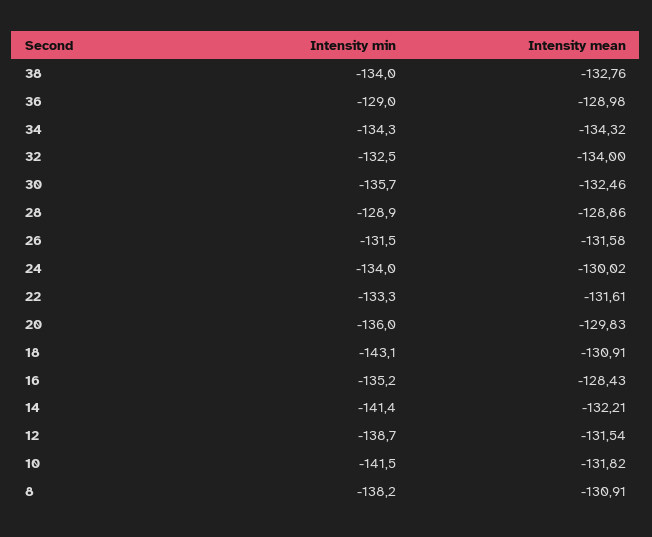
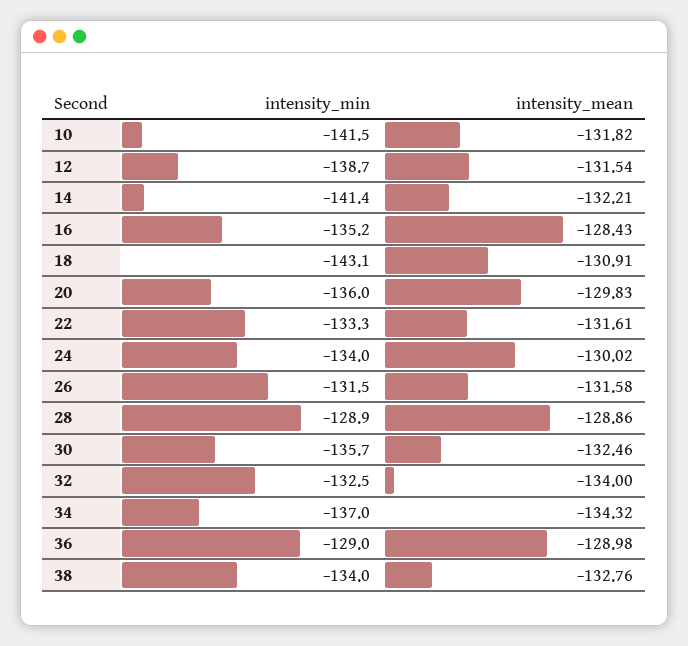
Intensity min, 34: -134.3 -> -137
Intensity min, 8: -138.2 -> none
Intensity mean, 8: -130.91 -> none

